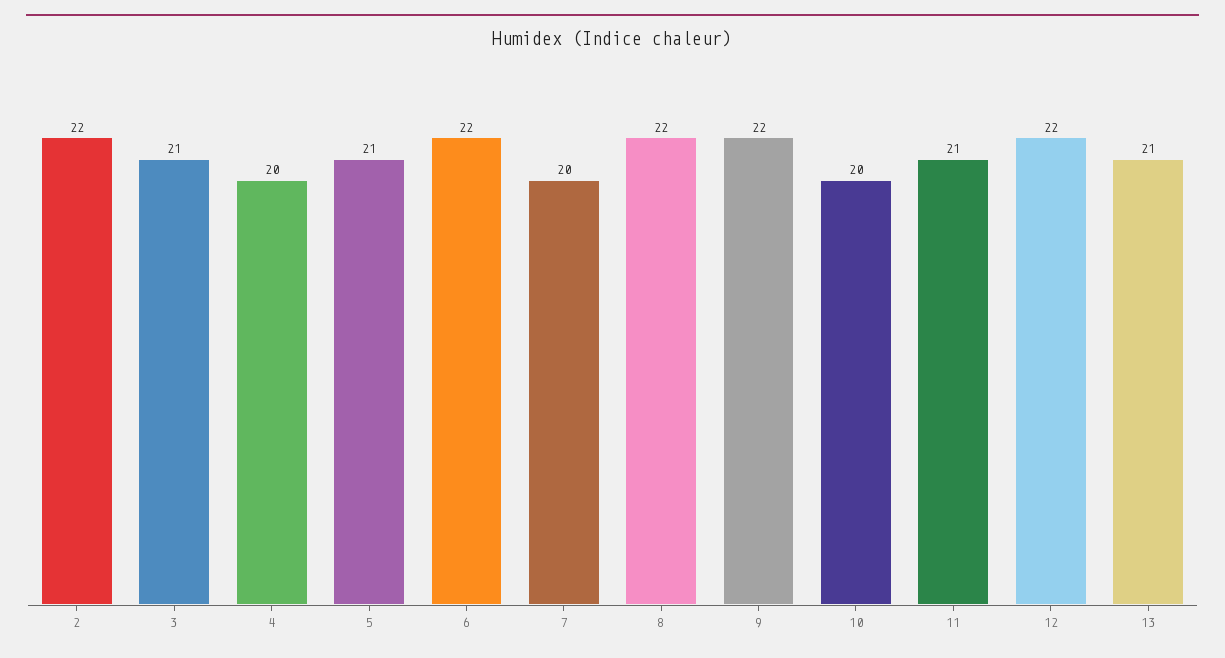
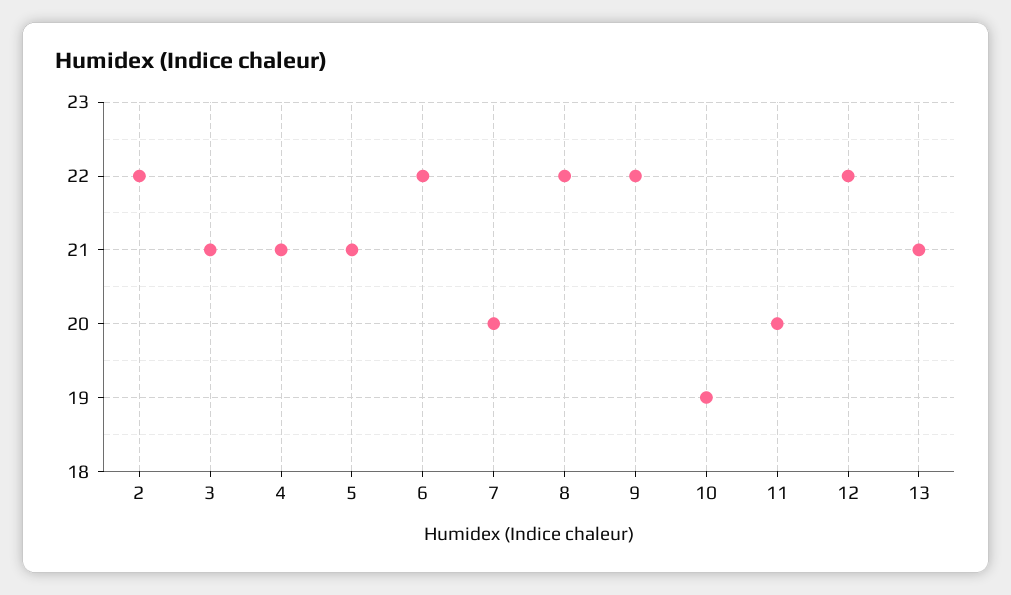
4: 20 -> 21
10: 20 -> 19
11: 21 -> 20

